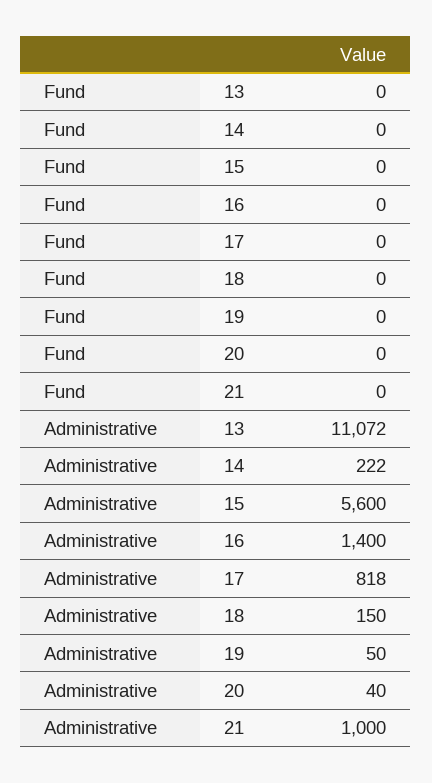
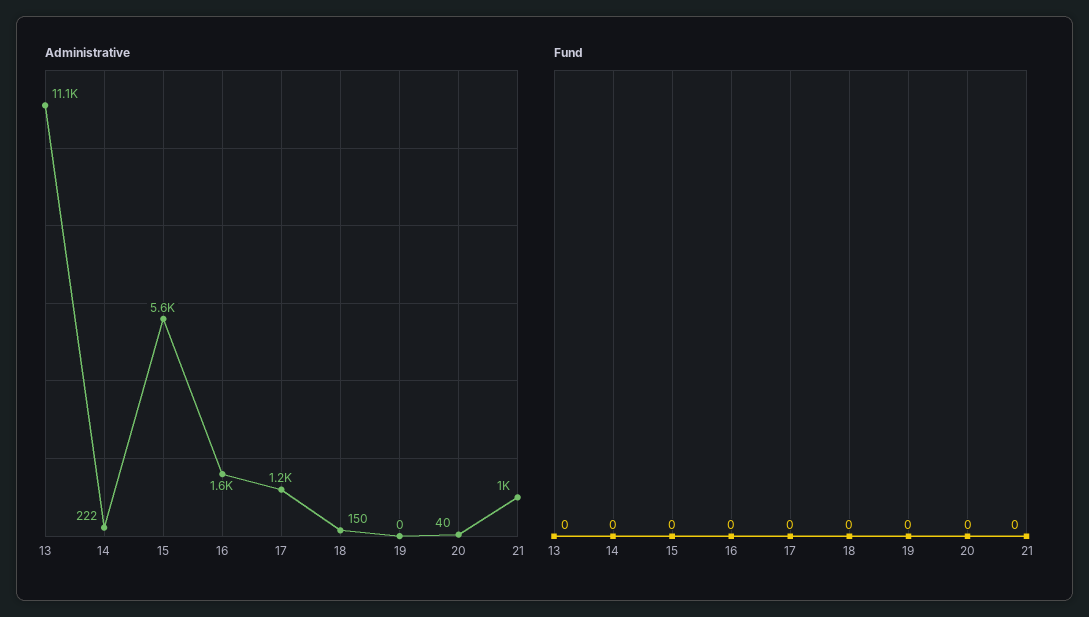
Administrative, 16: 1400 -> 1600
Administrative, 17: 818 -> 1200
Administrative, 19: 50 -> 0

